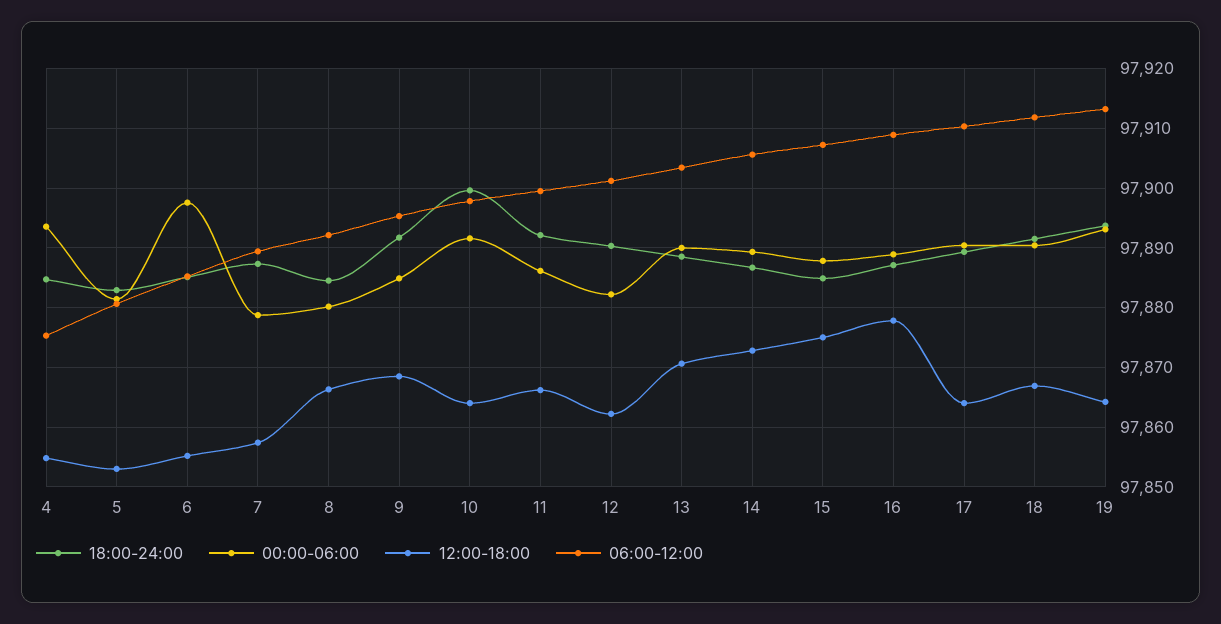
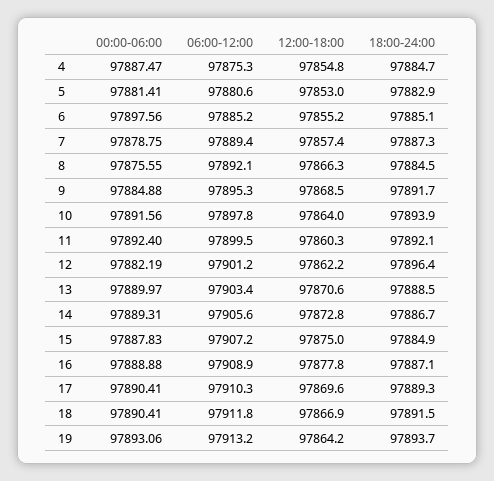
00:00-06:00, 4: 97894 -> 97887.47
00:00-06:00, 8: 97880 -> 97875.55
18:00-24:00, 10: 97900 -> 97893.9
00:00-06:00, 11: 97886 -> 97892.4
12:00-18:00, 11: 97866 -> 97860.3
18:00-24:00, 12: 97890 -> 97896.4
12:00-18:00, 17: 97864 -> 97869.6

